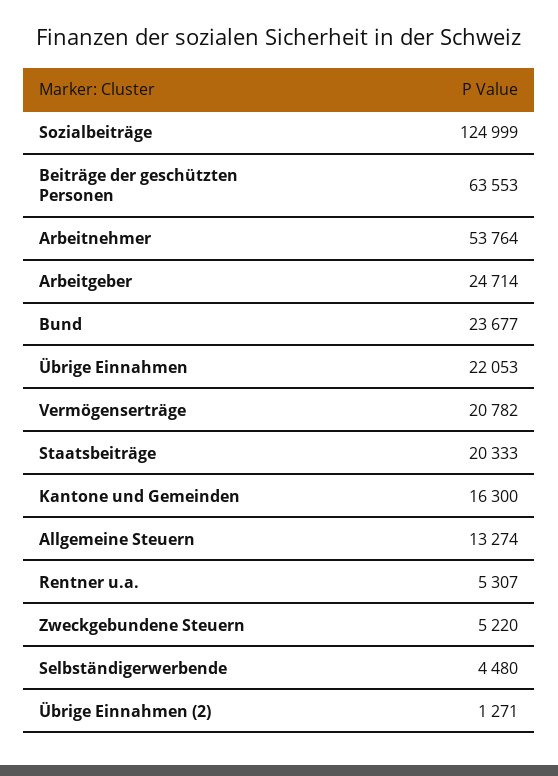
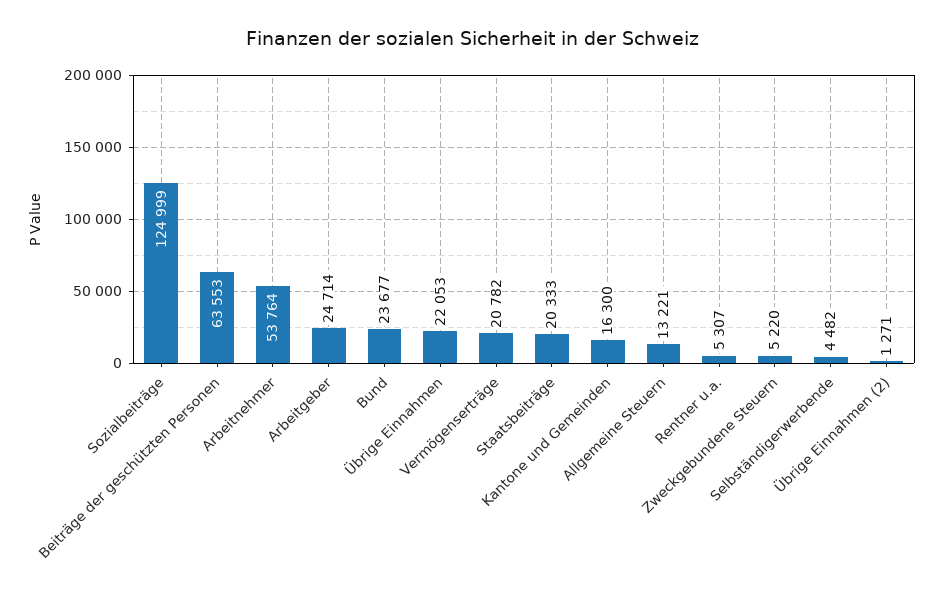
Allgemeine Steuern: 13274 -> 13221
Selbständigerwerbende: 4480 -> 4482

